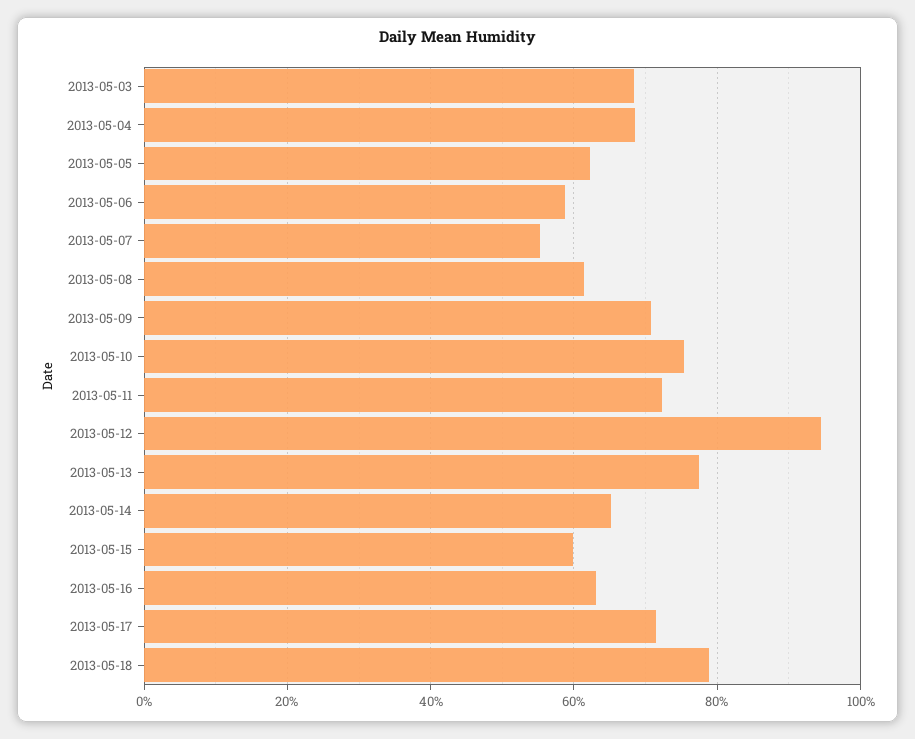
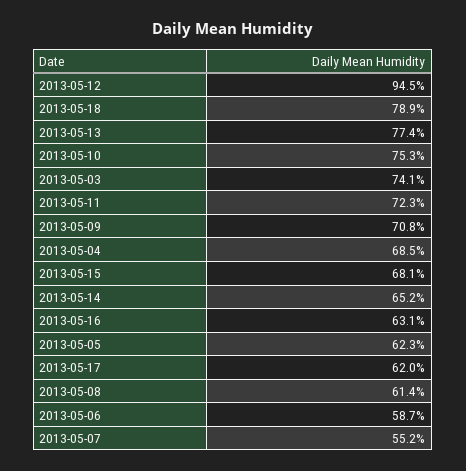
2013-05-03: 68 -> 74.1
2013-05-15: 60 -> 68.1
2013-05-17: 72 -> 62

